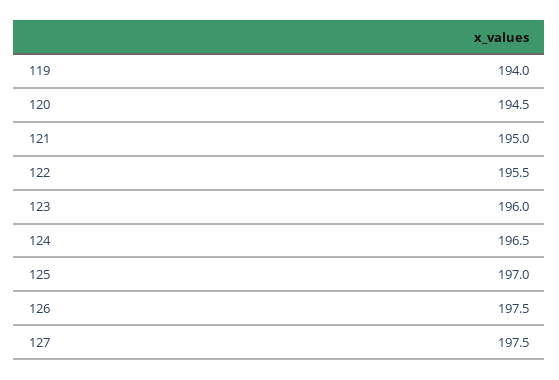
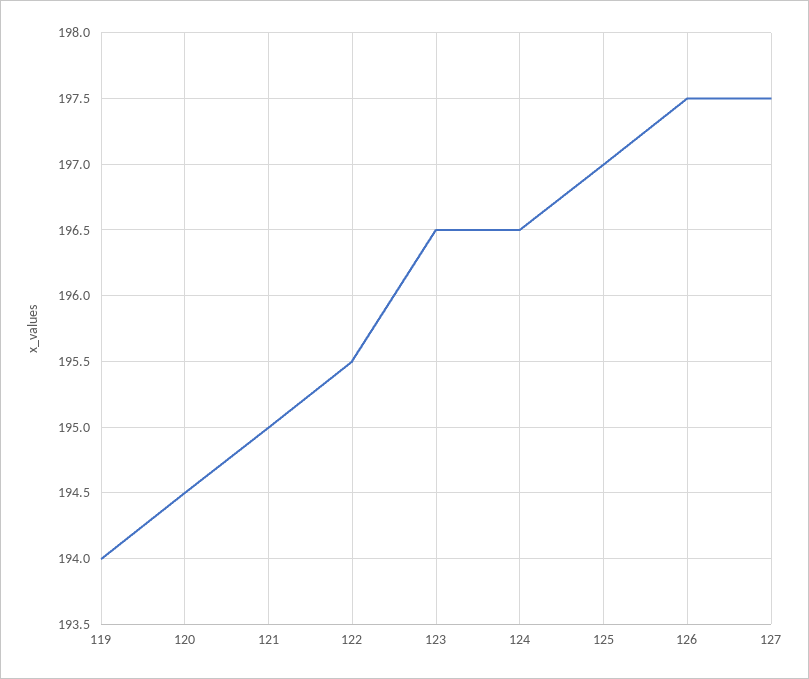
123: 196 -> 196.5

